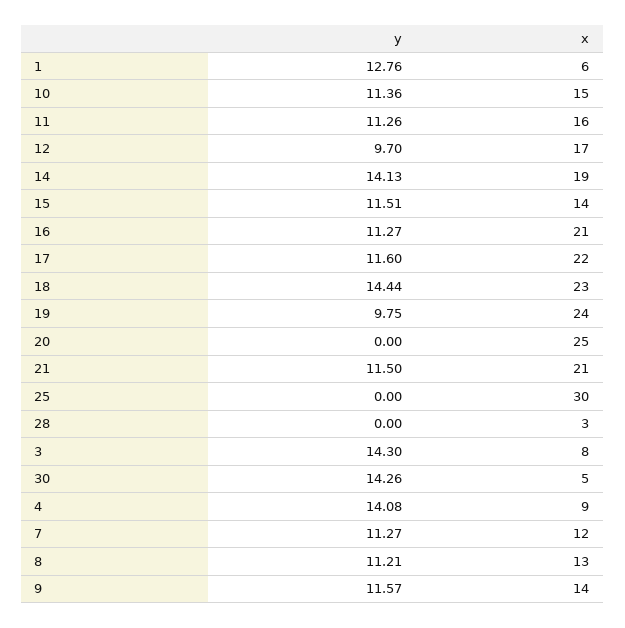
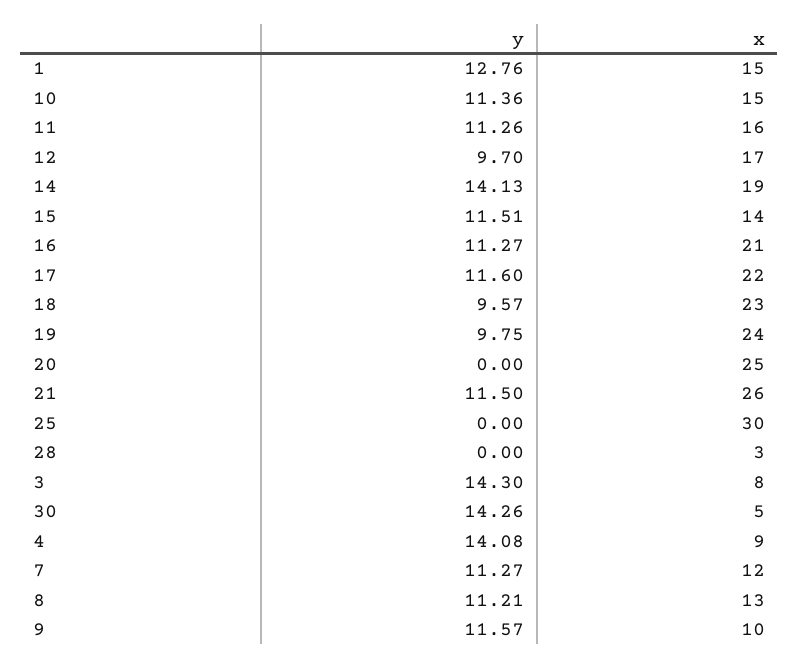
x, 1: 6 -> 15
y, 18: 14.44 -> 9.57
x, 21: 21 -> 26
x, 9: 14 -> 10

